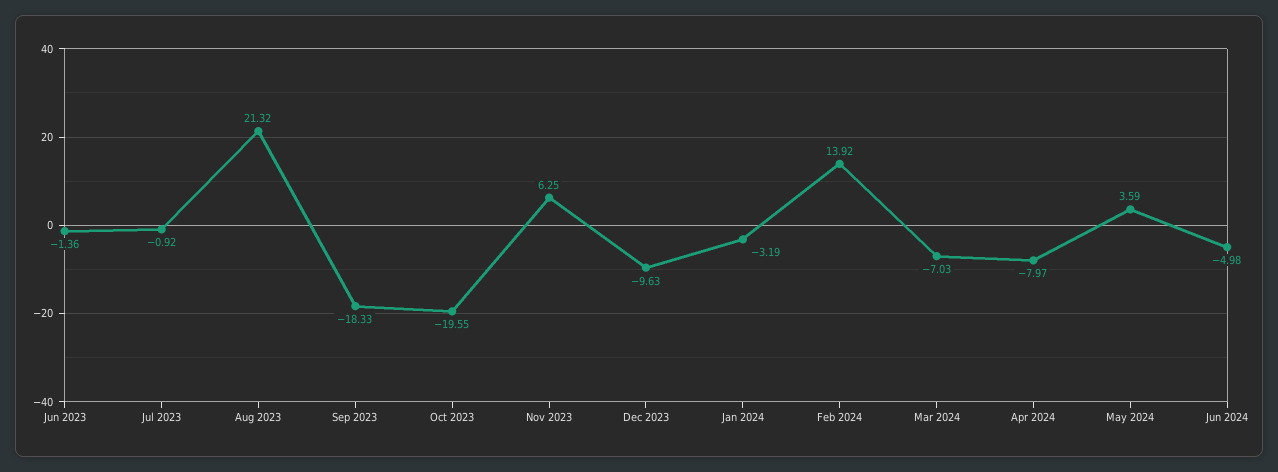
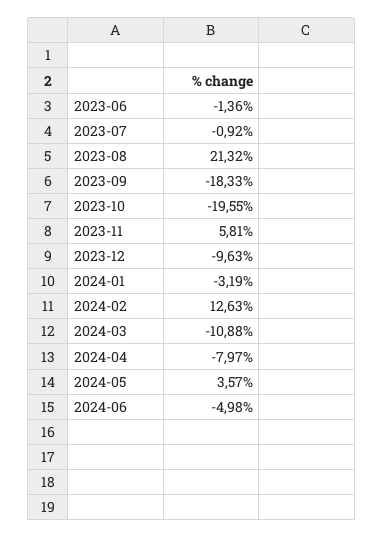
Nov 2023: 6.25 -> 5.81
Feb 2024: 13.92 -> 12.63
Mar 2024: -7.03 -> -10.88
May 2024: 3.59 -> 3.57

